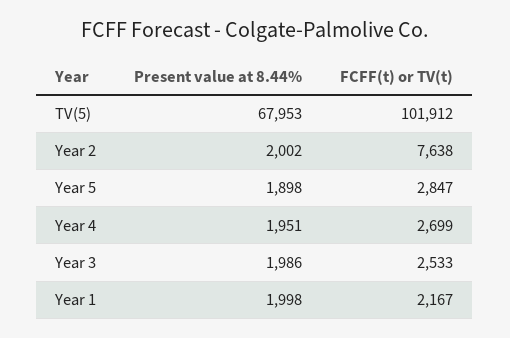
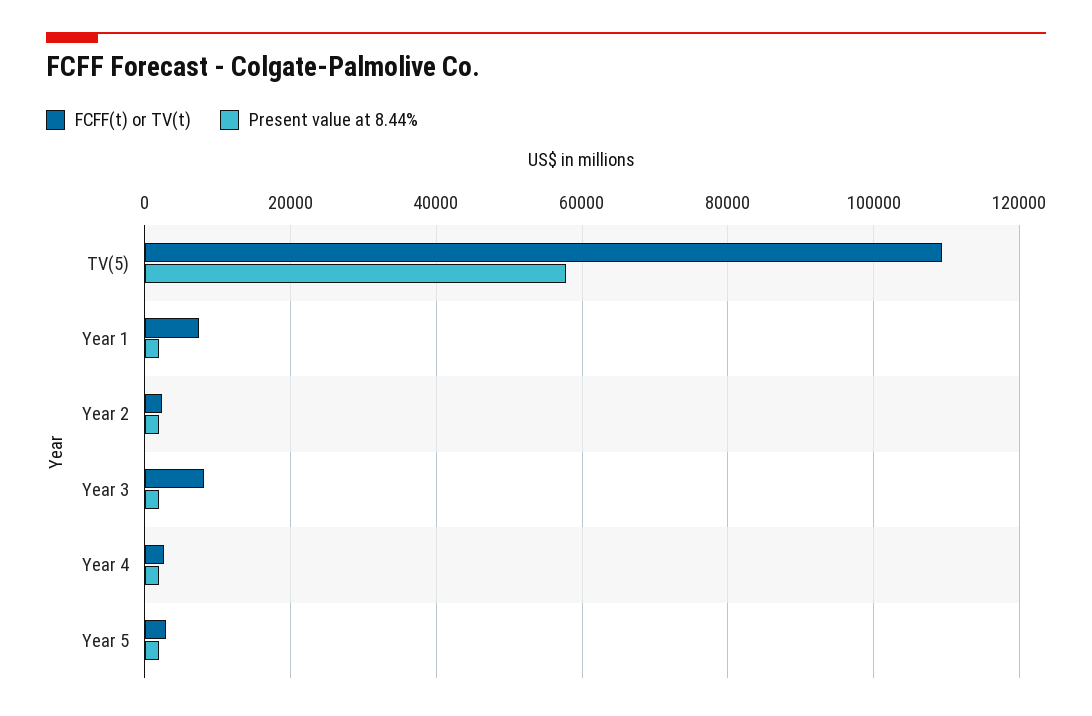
Present value at 8.44%, TV(5): 67953 -> 58000
FCFF(t) or TV(t), TV(5): 101912 -> 110000
FCFF(t) or TV(t), Year 2: 7638 -> 2000
FCFF(t) or TV(t), Year 3: 2533 -> 8000
FCFF(t) or TV(t), Year 1: 2167 -> 8000

